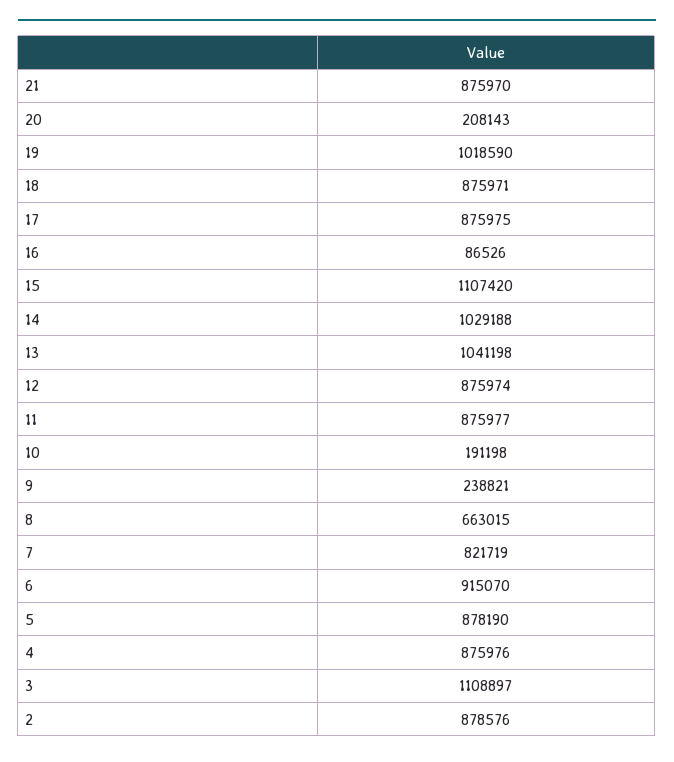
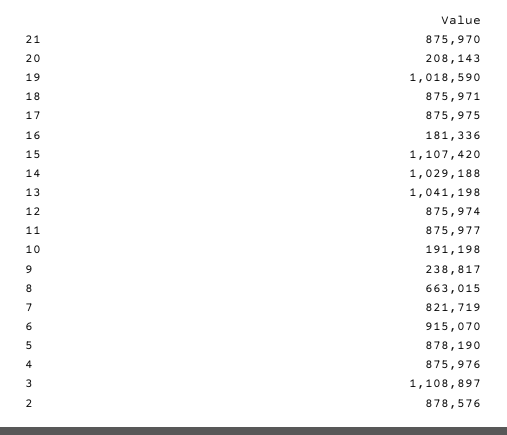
16: 86526 -> 181336
9: 238821 -> 238817

